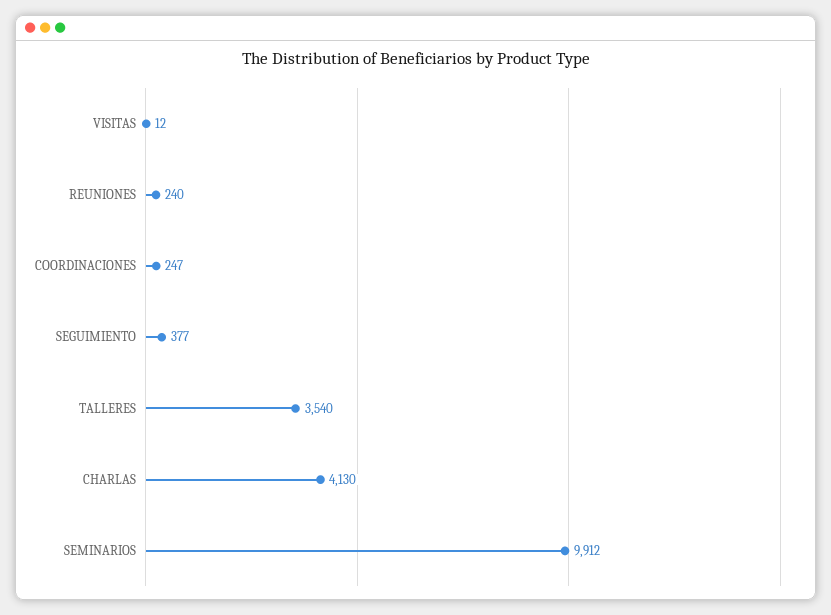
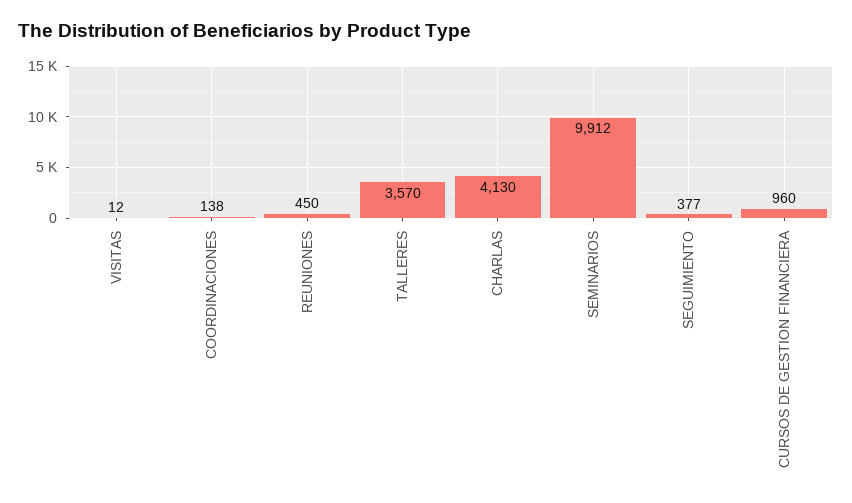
REUNIONES: 240 -> 450
COORDINACIONES: 247 -> 138
TALLERES: 3540 -> 3570
CURSOS DE GESTION FINANCIERA: none -> 960

